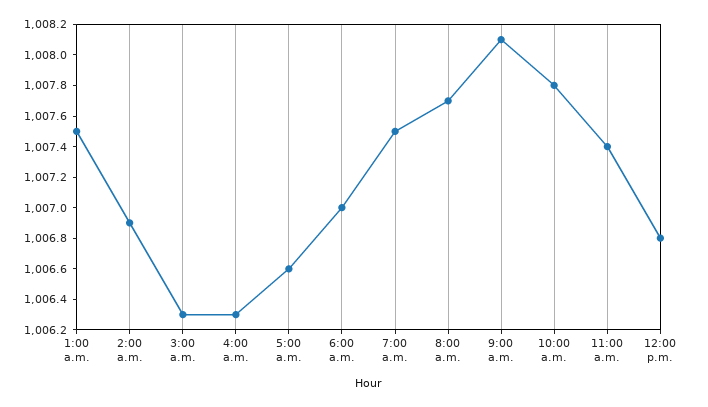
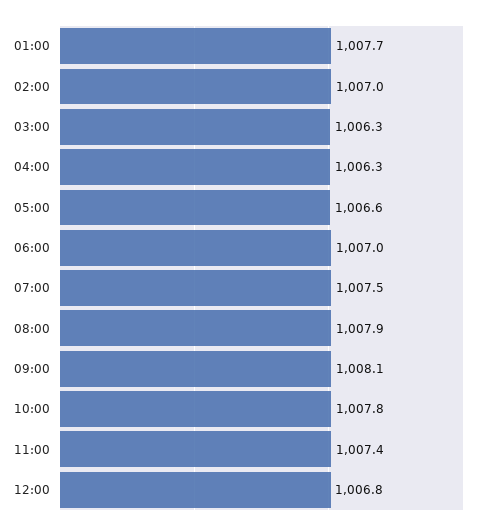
1:00 a.m.: 1007.5 -> 1007.7
2:00 a.m.: 1006.9 -> 1007
8:00 a.m.: 1007.7 -> 1007.9

